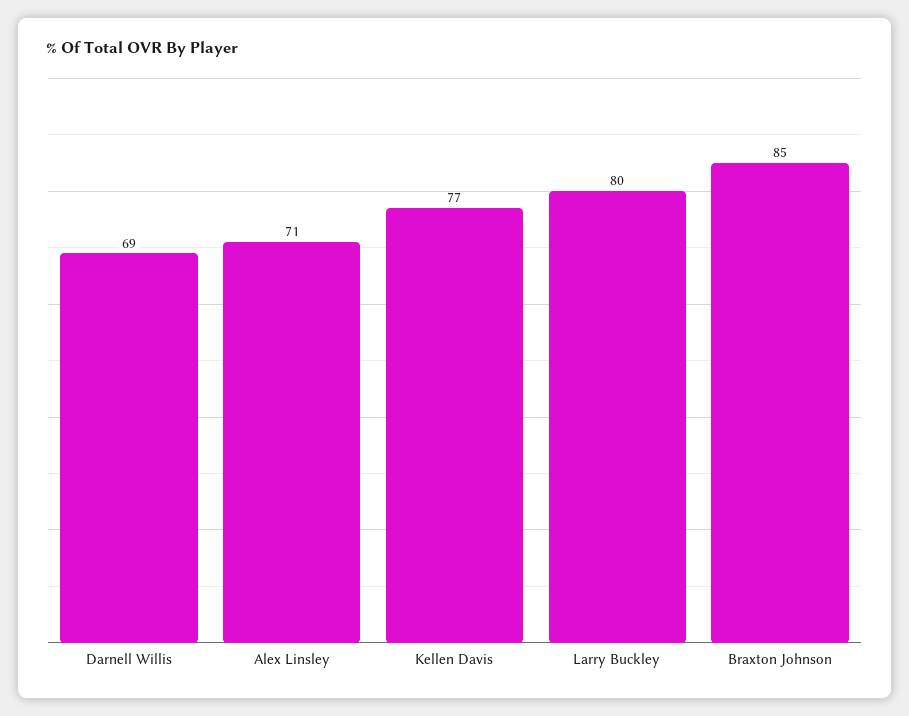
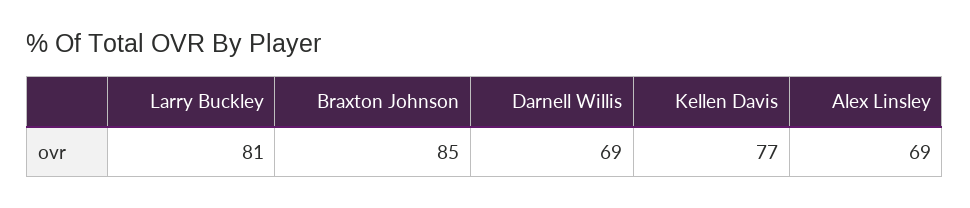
Alex Linsley: 71 -> 69
Larry Buckley: 80 -> 81

